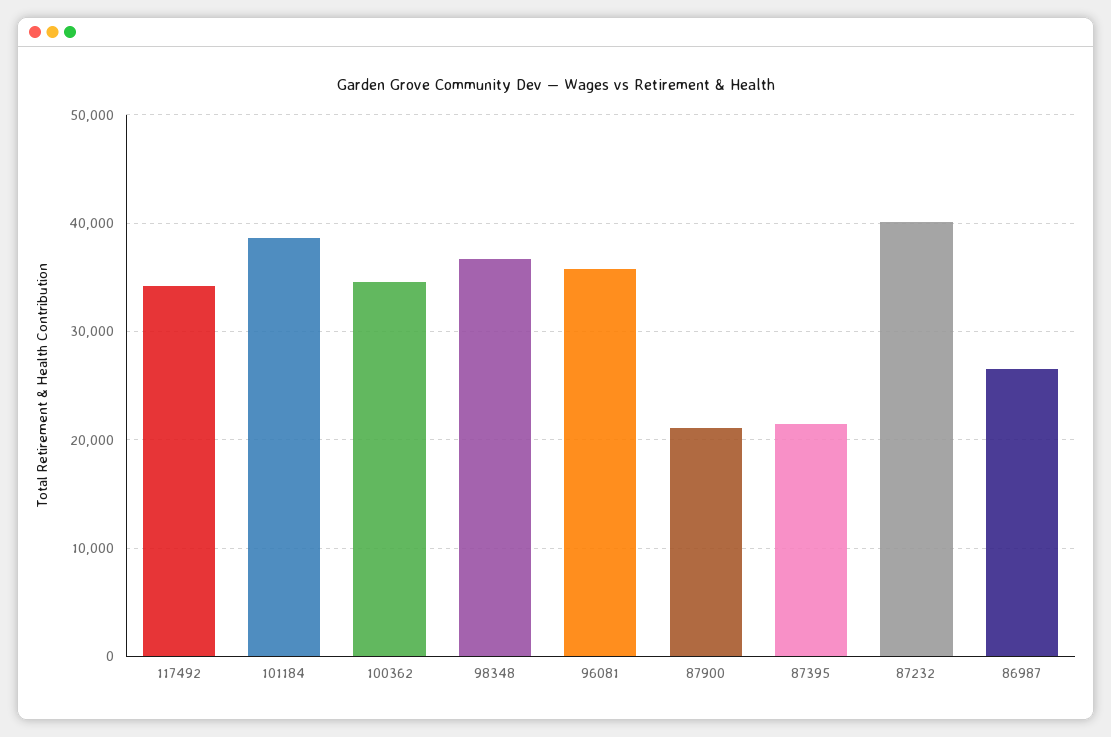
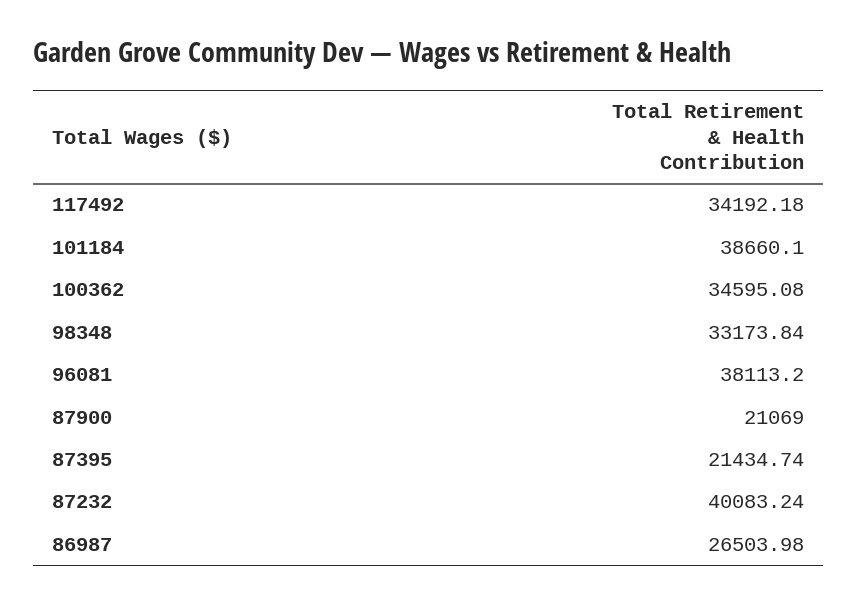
98348: 37000 -> 33173.84
96081: 36000 -> 38113.2

